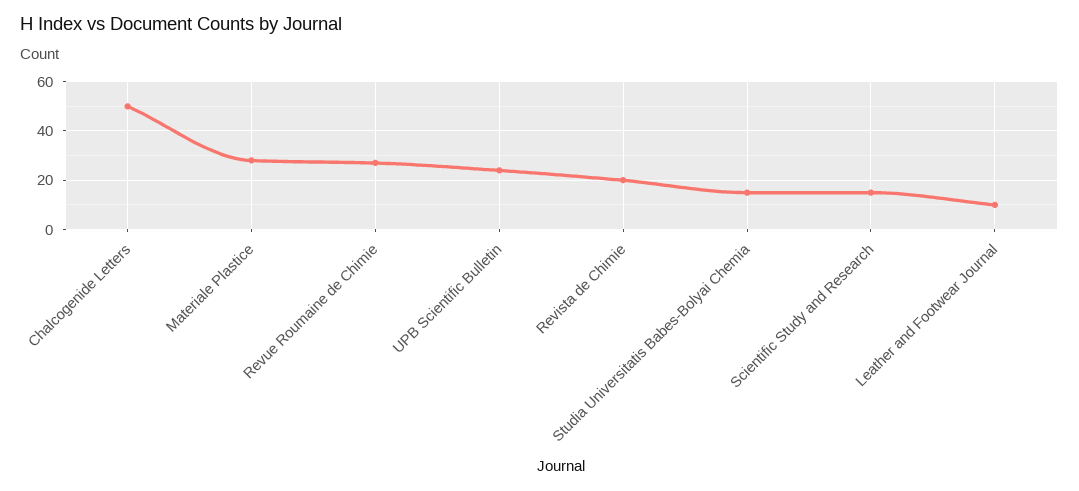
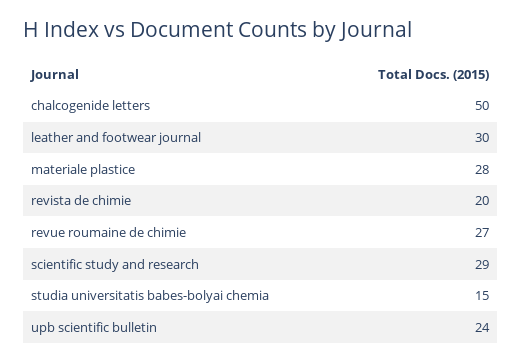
Scientific Study and Research: 15 -> 29
Leather and Footwear Journal: 10 -> 30

